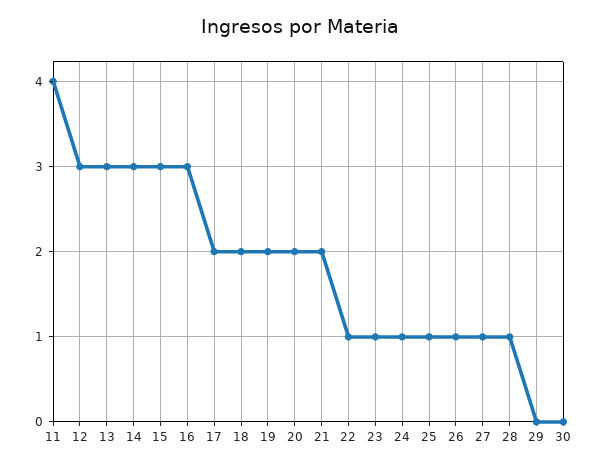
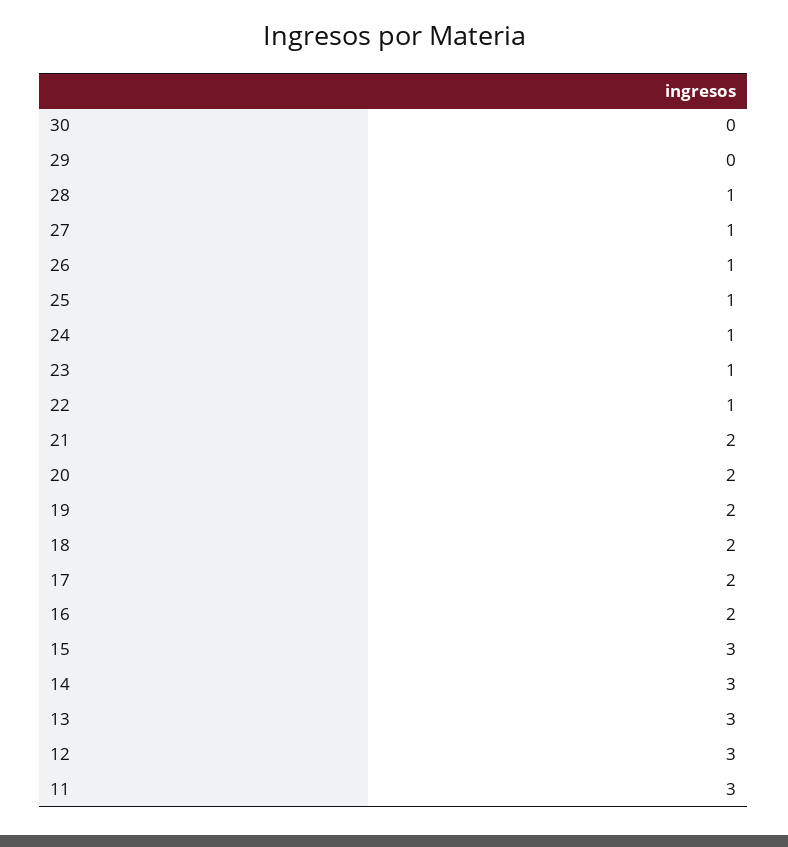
11: 4 -> 3
16: 3 -> 2

